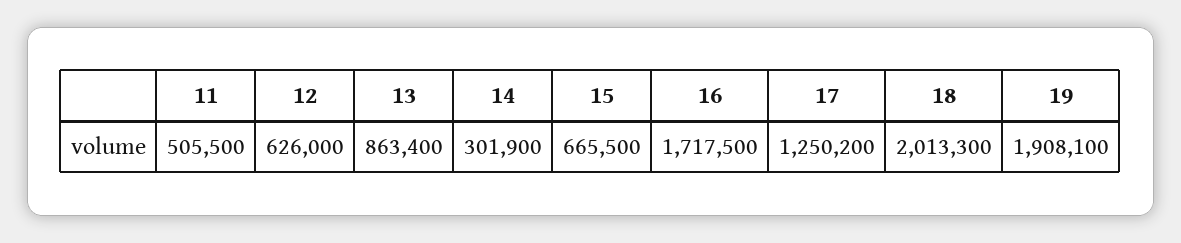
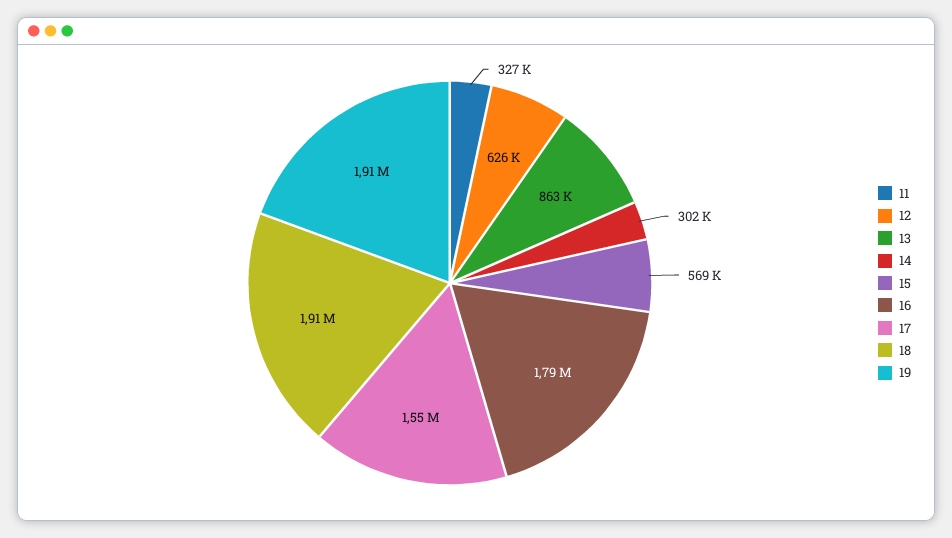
11: 505500 -> 327000
15: 665500 -> 569000
16: 1717500 -> 1790000
17: 1250200 -> 1550000
18: 2013300 -> 1910000

